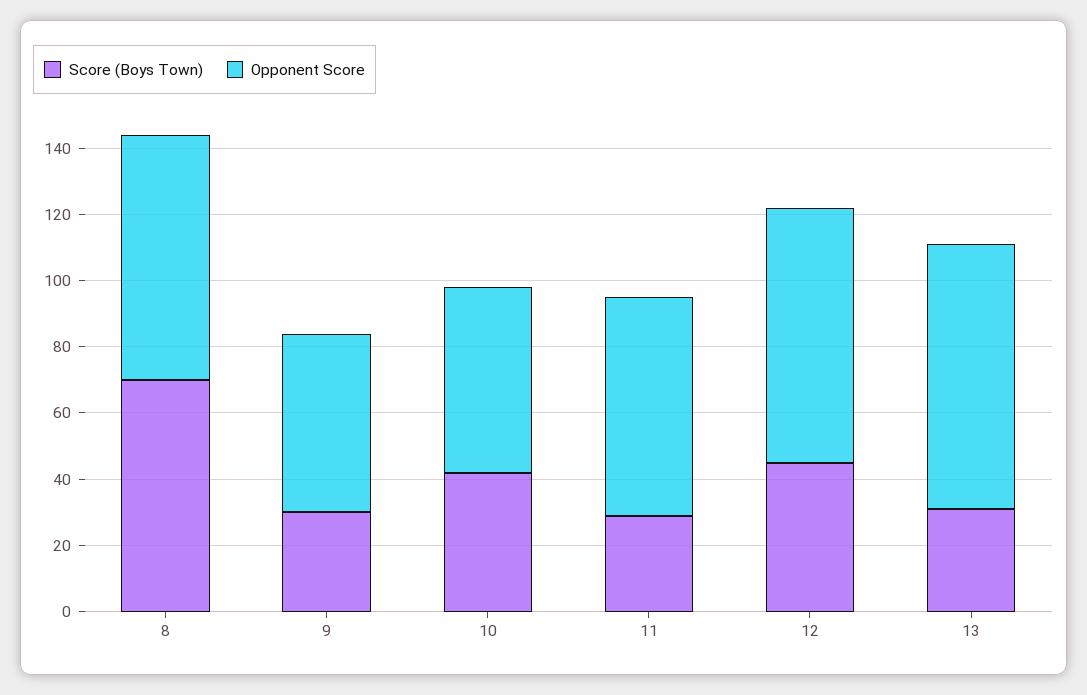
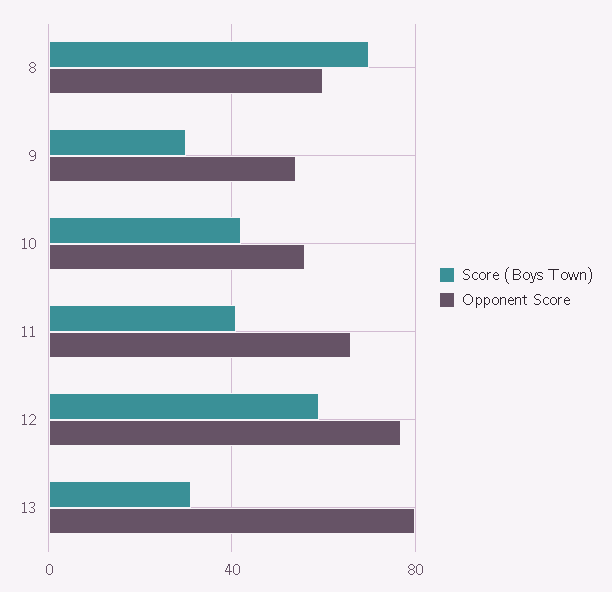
Opponent Score, 8: 75 -> 60
Score (Boys Town), 11: 30 -> 40
Score (Boys Town), 12: 45 -> 60

